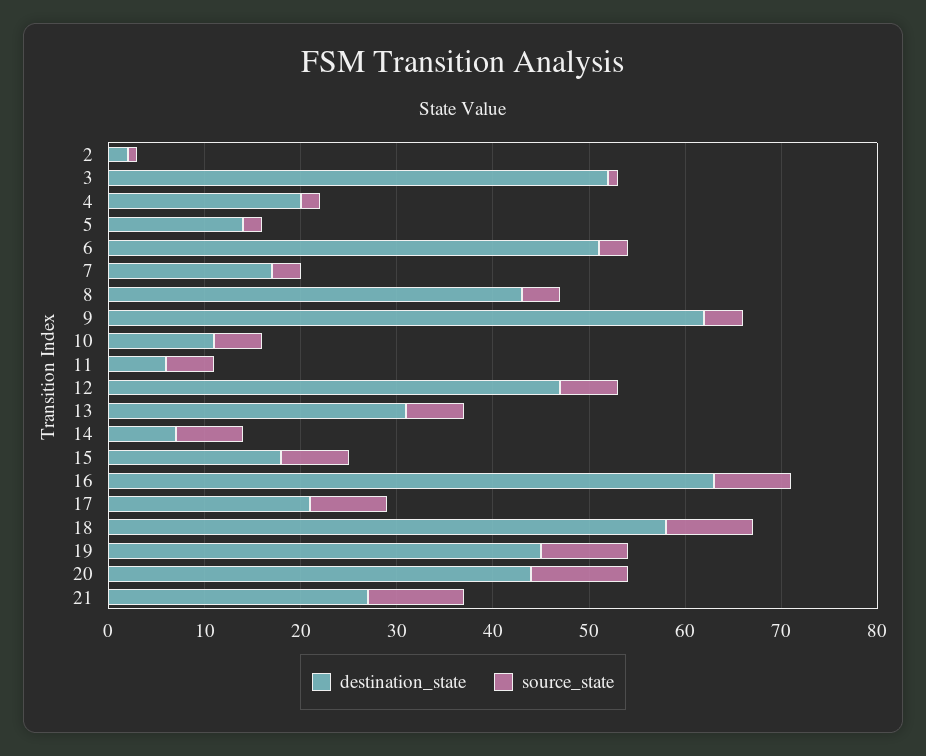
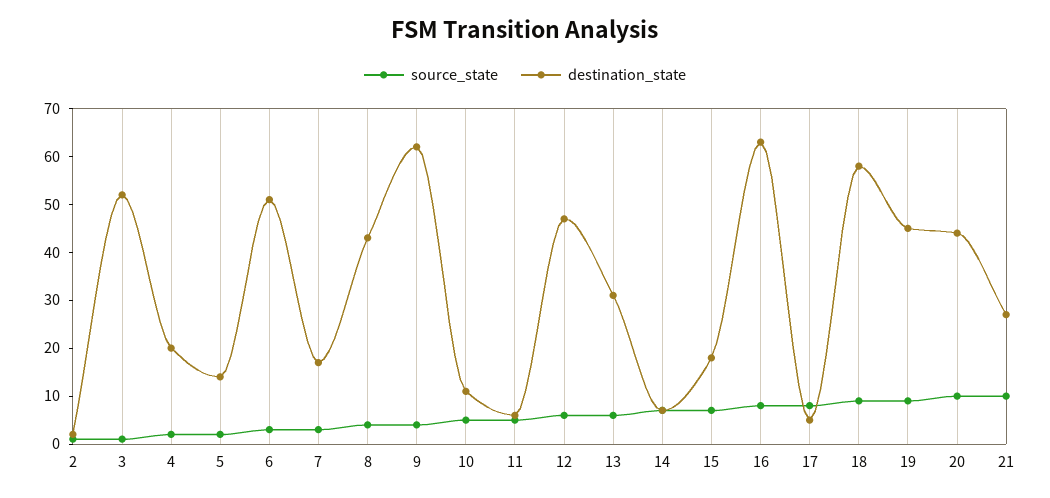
destination_state, 17: 21 -> 5

